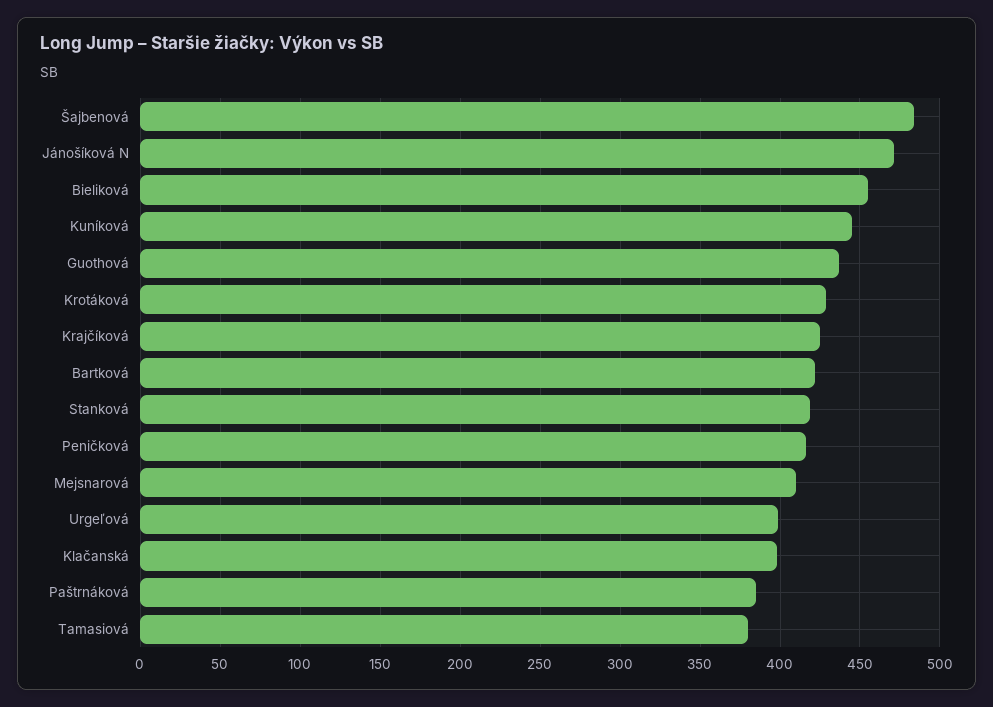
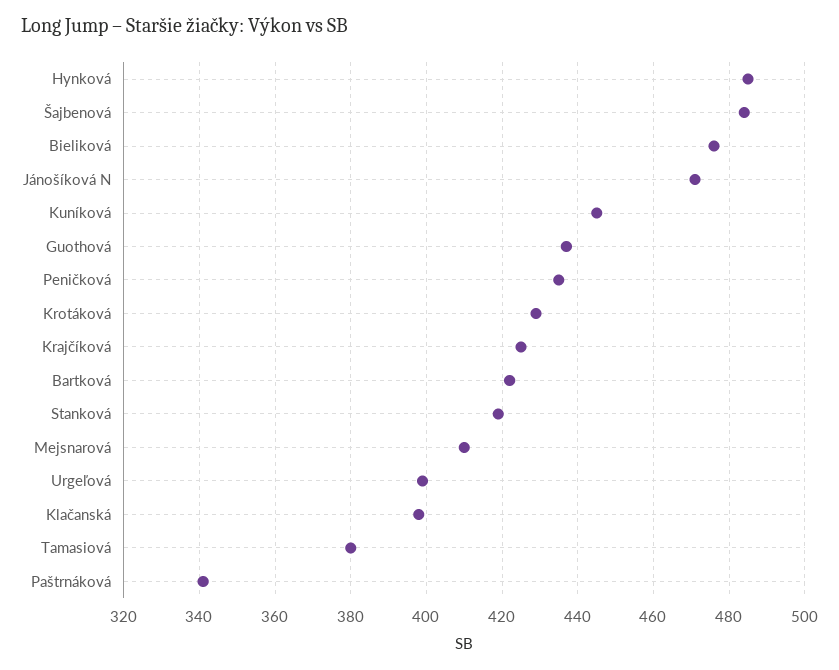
Bieliková: 455 -> 475
Peničková: 415 -> 435
Paštrnáková: 385 -> 340
Hynková: none -> 485

